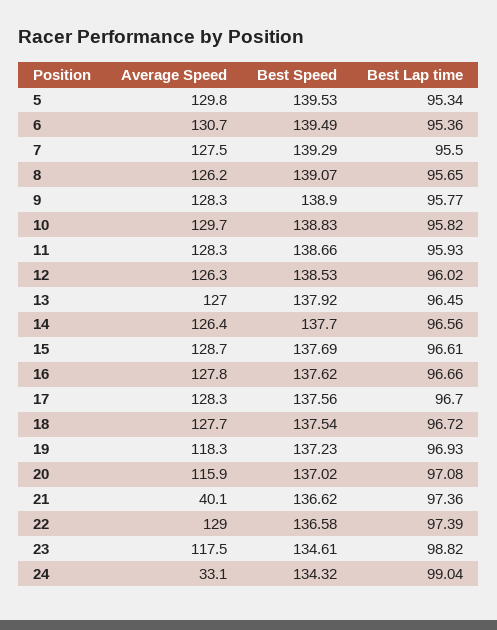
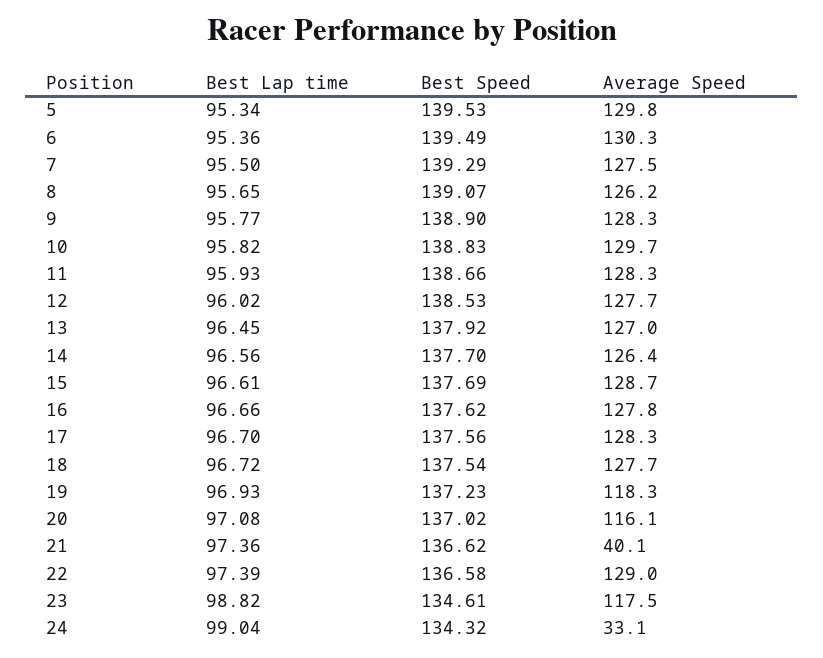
Average Speed, 6: 130.7 -> 130.3
Average Speed, 12: 126.3 -> 127.7
Average Speed, 20: 115.9 -> 116.1

